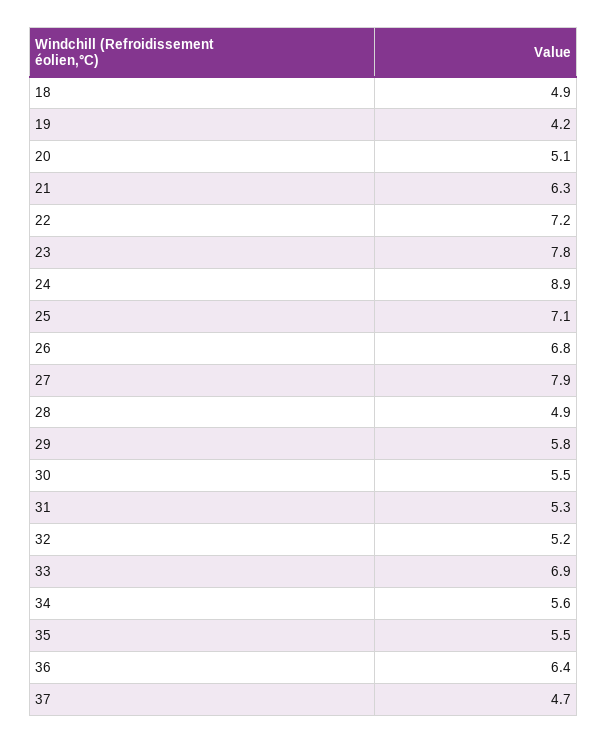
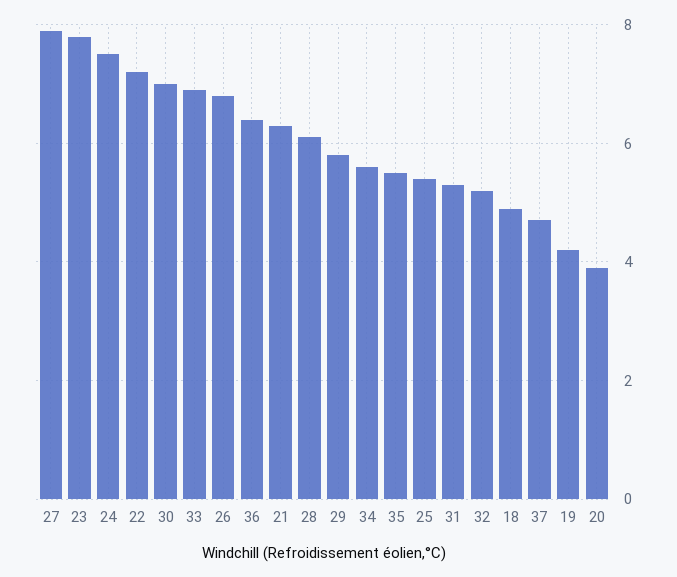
20: 5.1 -> 4
24: 8.9 -> 7.5
25: 7.1 -> 5.5
28: 4.9 -> 6
30: 5.5 -> 7

